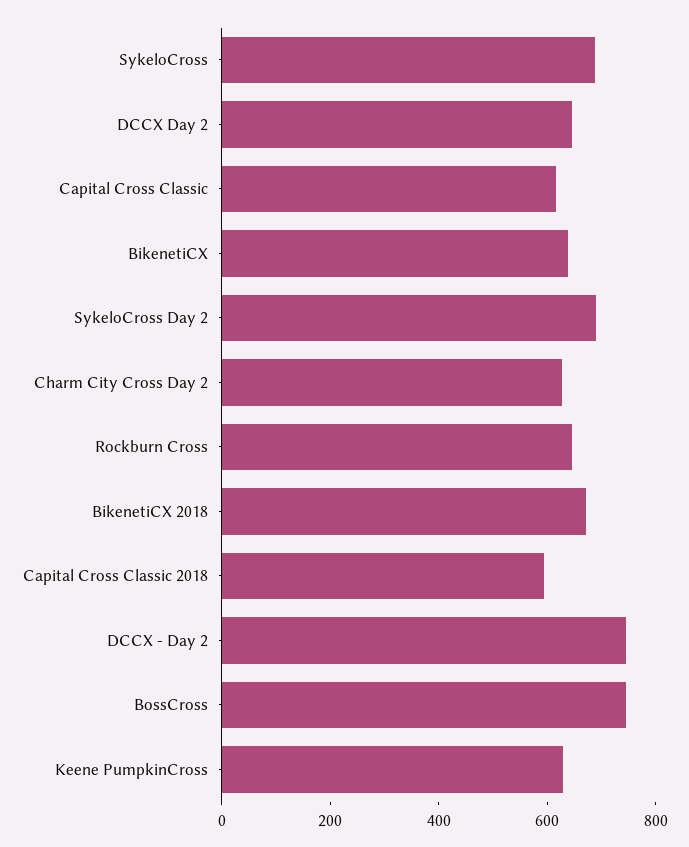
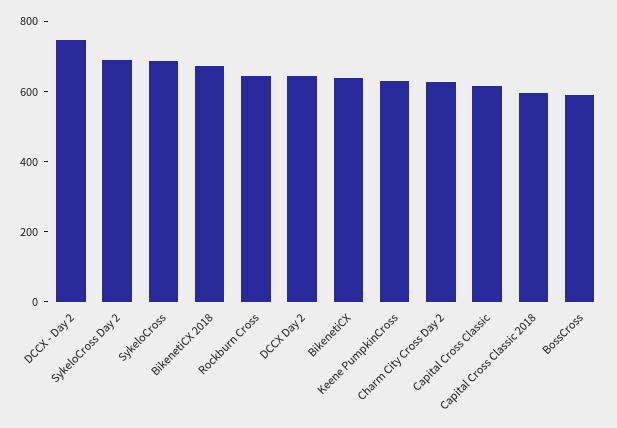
BossCross: 750 -> 600

